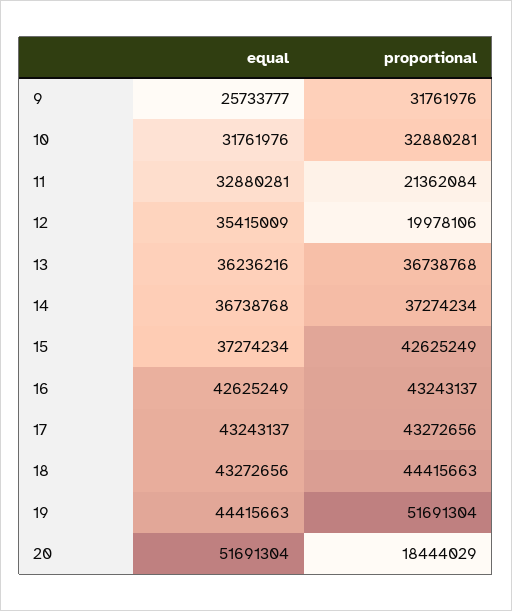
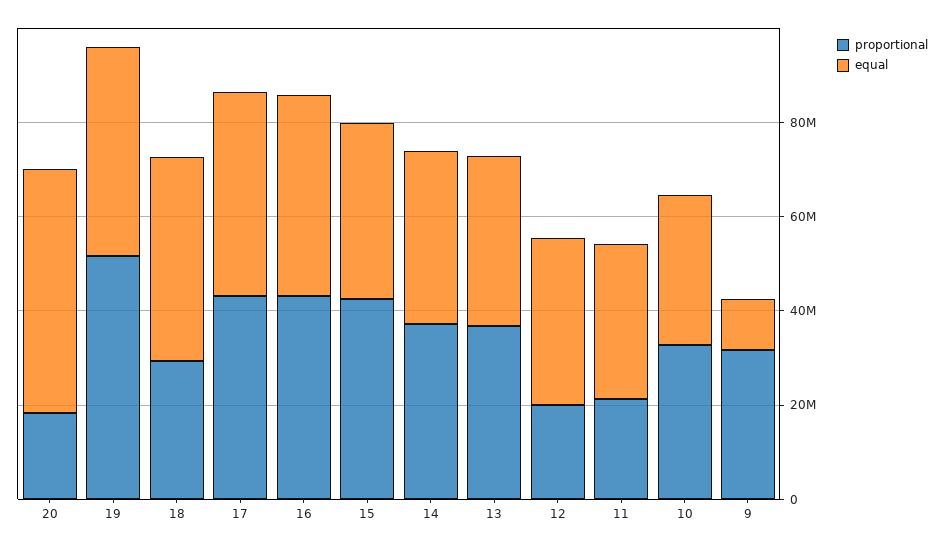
equal, 9: 25733777 -> 10000000
proportional, 18: 44415663 -> 30000000

